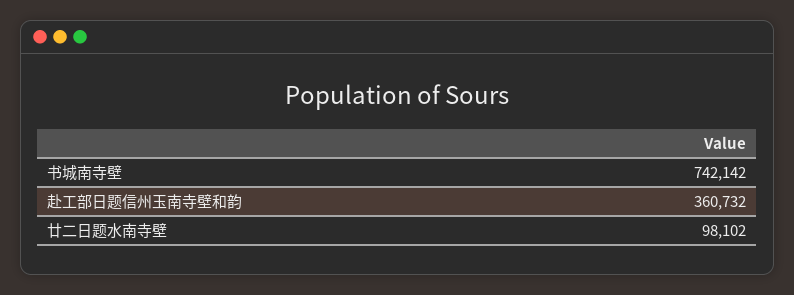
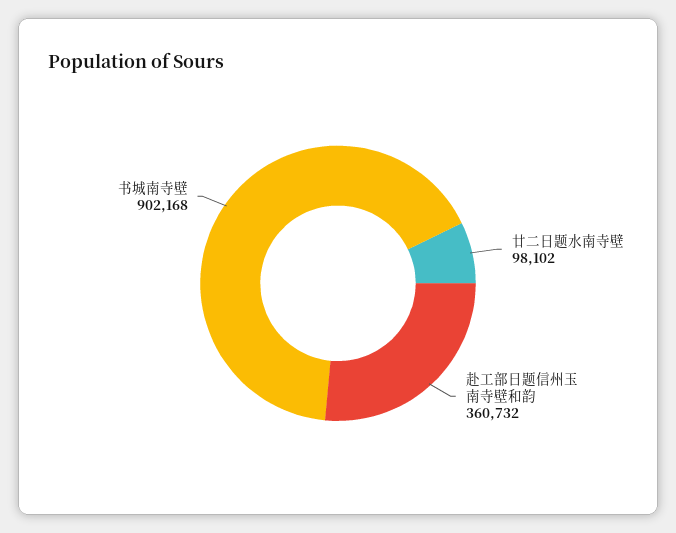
书城南寺壁: 742142 -> 902168

